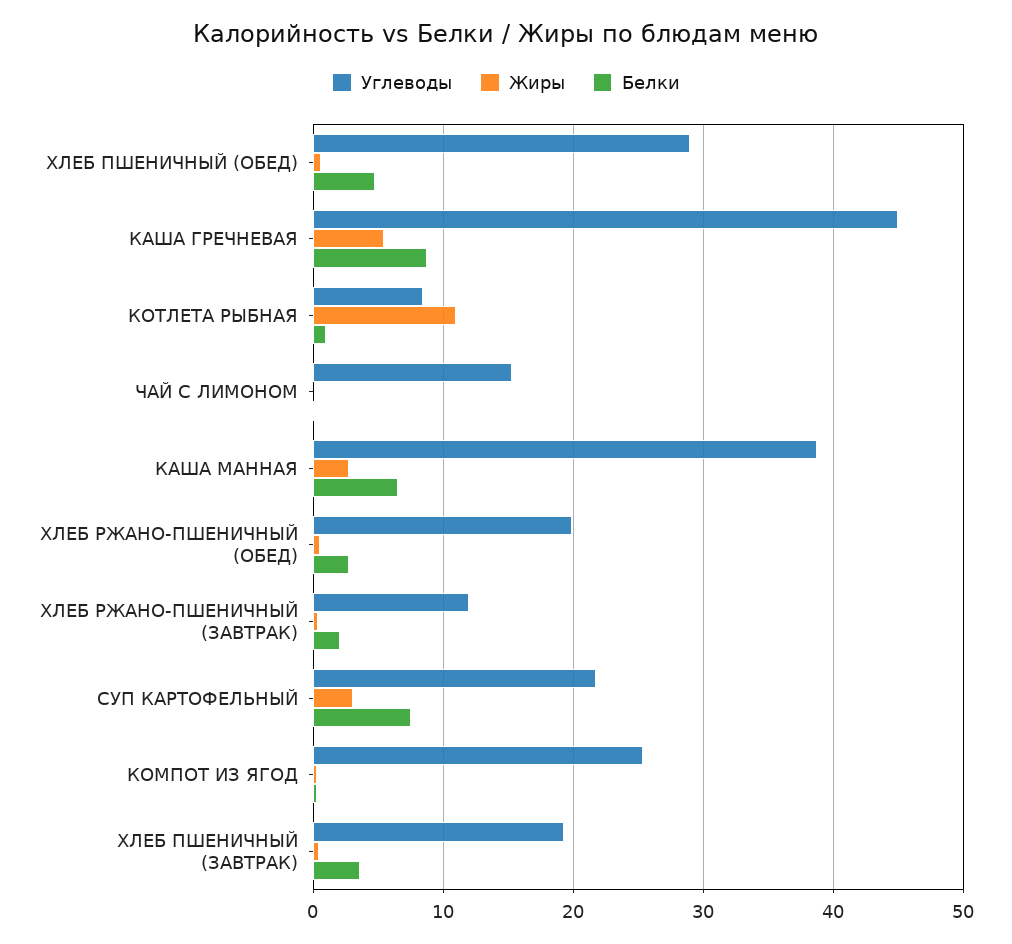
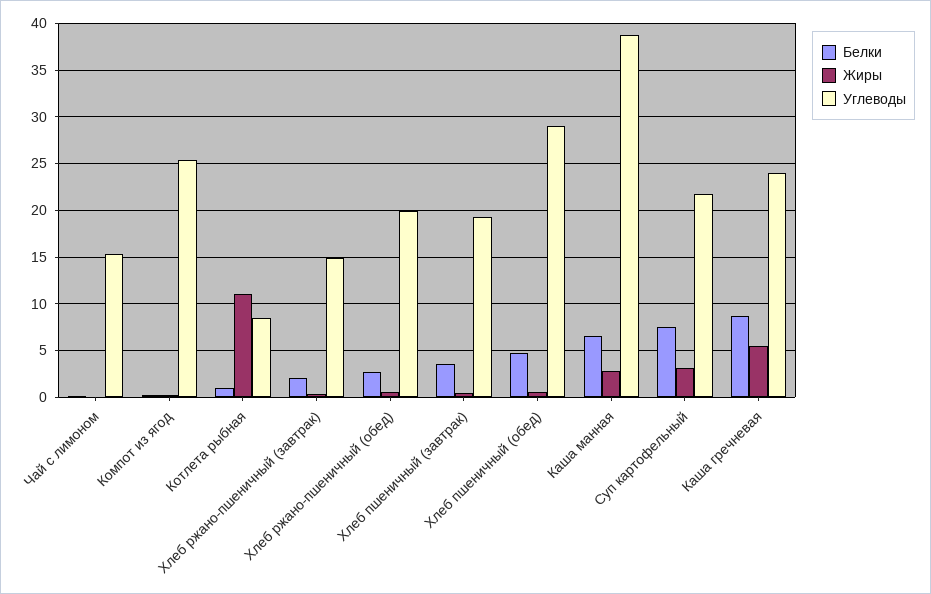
Углеводы, КАША ГРЕЧНЕВАЯ: 45 -> 24
Углеводы, ХЛЕБ РЖАНО-ПШЕНИЧНЫЙ (ЗАВТРАК): 12 -> 15

